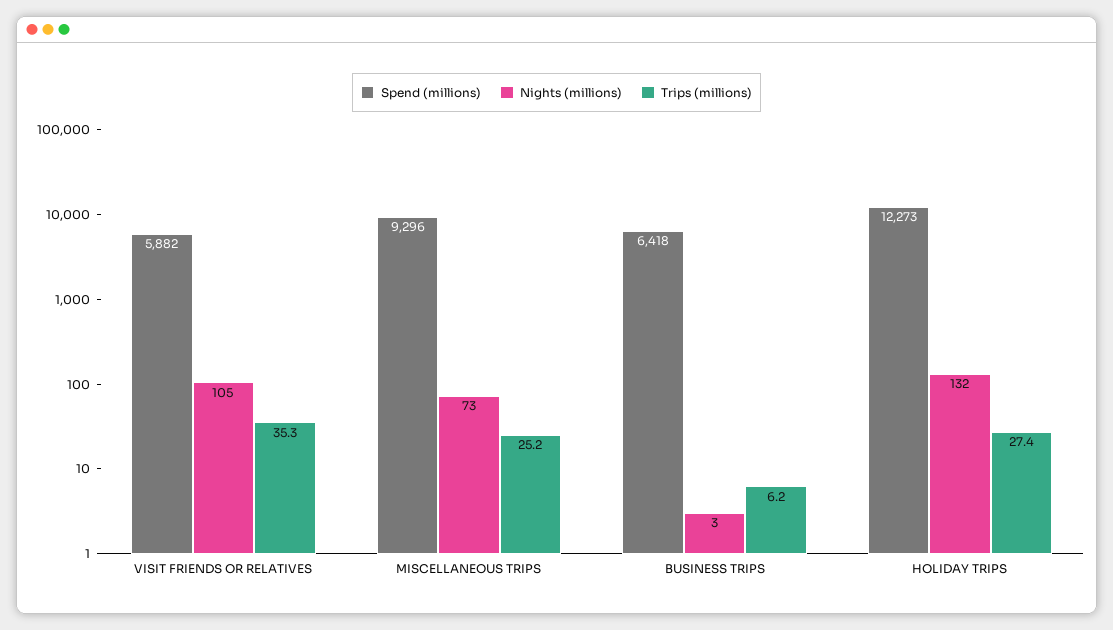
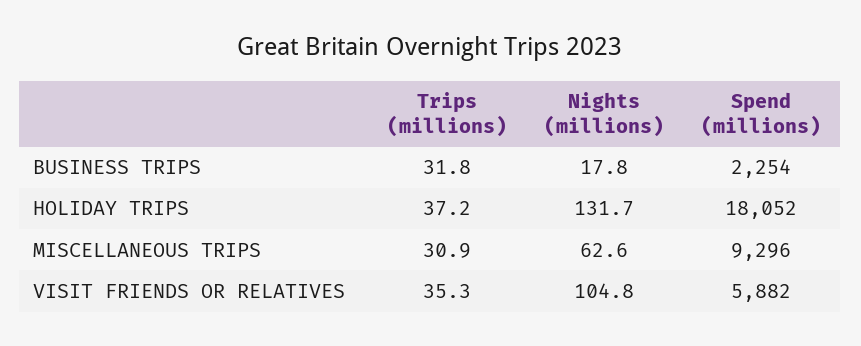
Nights (millions), MISCELLANEOUS TRIPS: 73 -> 62.6
Trips (millions), MISCELLANEOUS TRIPS: 25.2 -> 30.9
Spend (millions), BUSINESS TRIPS: 6418 -> 2254
Nights (millions), BUSINESS TRIPS: 3 -> 17.8
Trips (millions), BUSINESS TRIPS: 6.2 -> 31.8
Spend (millions), HOLIDAY TRIPS: 12273 -> 18052
Trips (millions), HOLIDAY TRIPS: 27.4 -> 37.2

